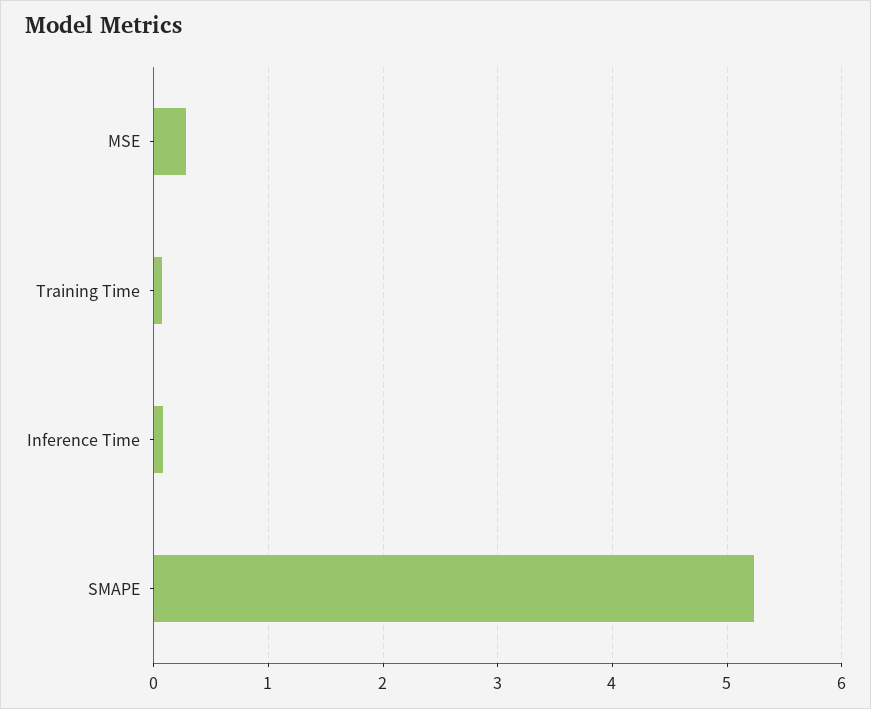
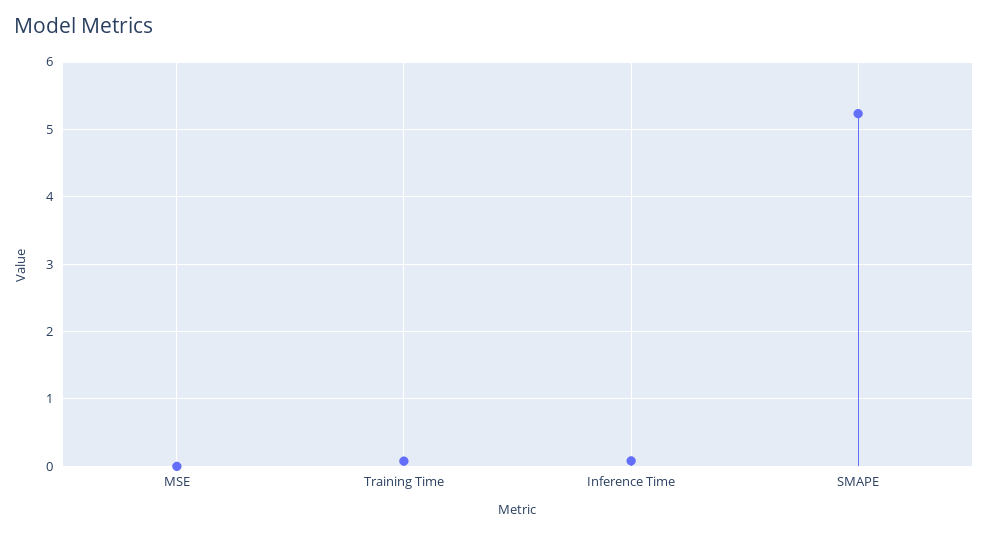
MSE: 0.3 -> 0

